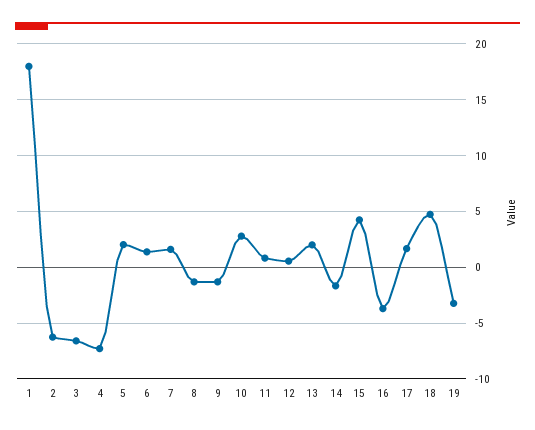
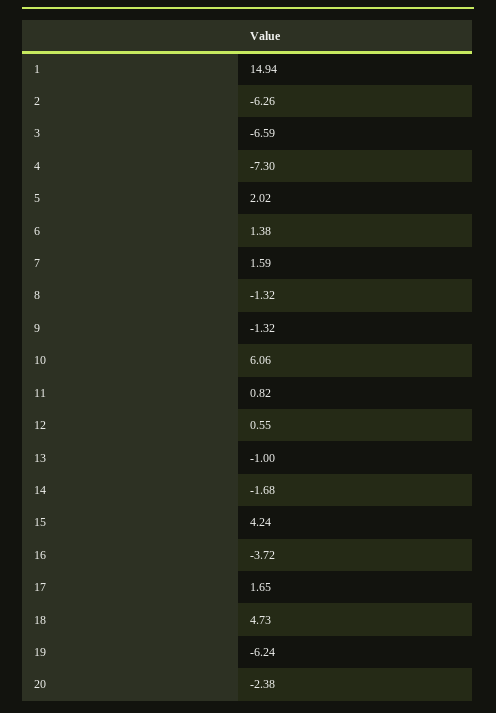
1: 18 -> 14.94
10: 3 -> 6.06
13: 2 -> -1
19: -3 -> -6.24
20: none -> -2.38

